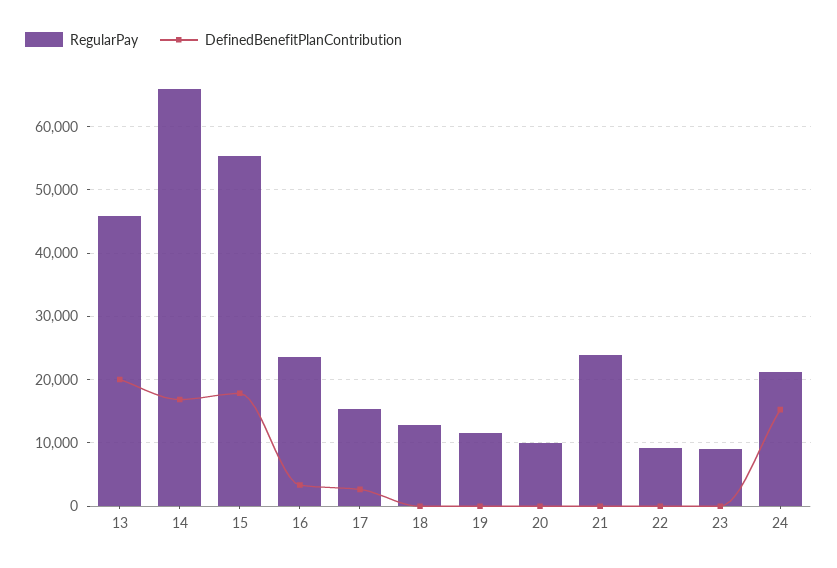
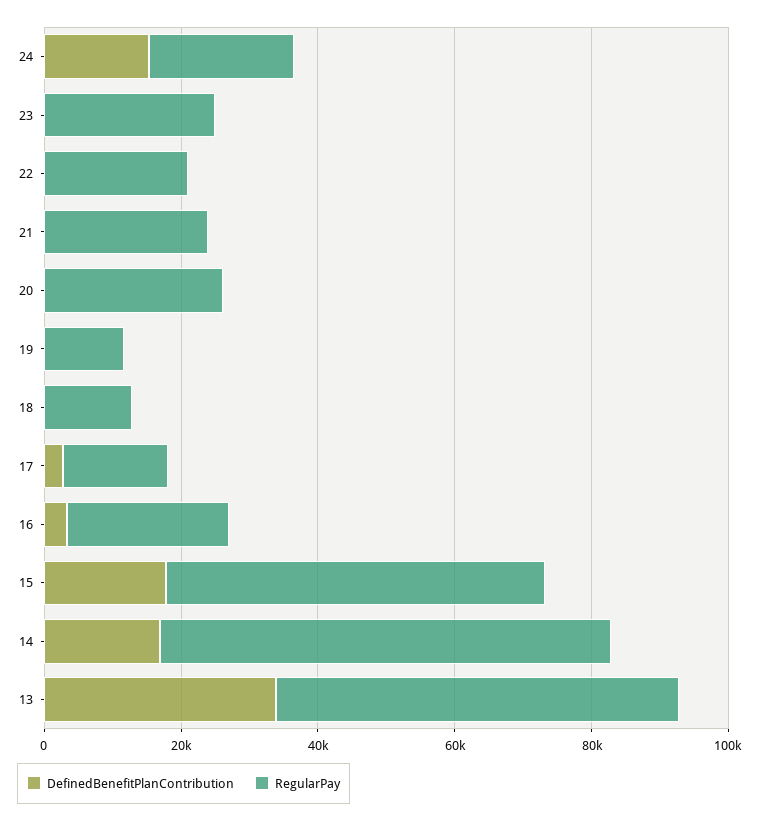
RegularPay, 13: 46000 -> 60000
DefinedBenefitPlanContribution, 13: 20000 -> 35000
RegularPay, 20: 10000 -> 25000
RegularPay, 22: 9000 -> 20000
RegularPay, 23: 9000 -> 25000

